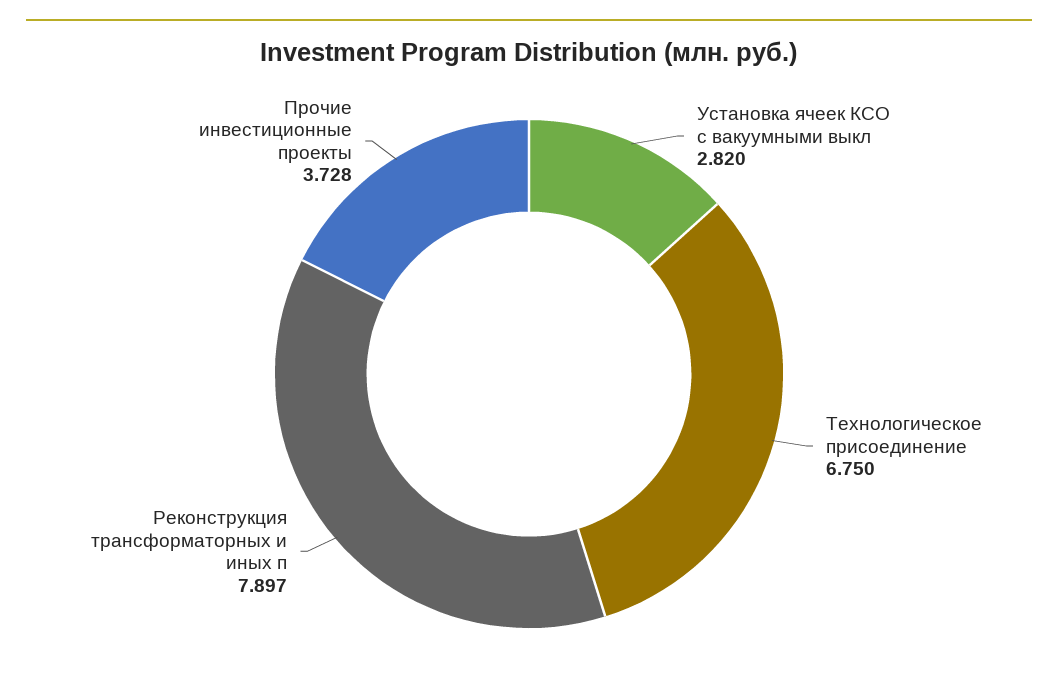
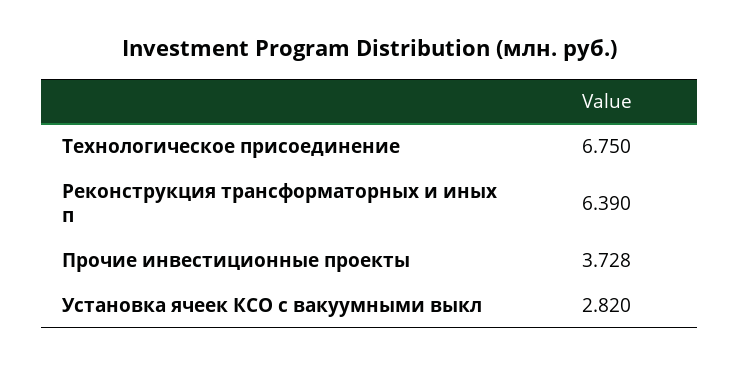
Реконструкция трансформаторных и иных п: 7.897 -> 6.39

